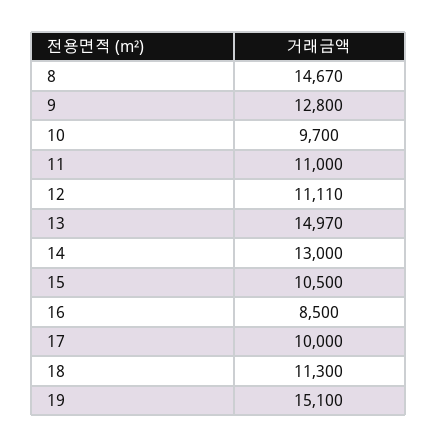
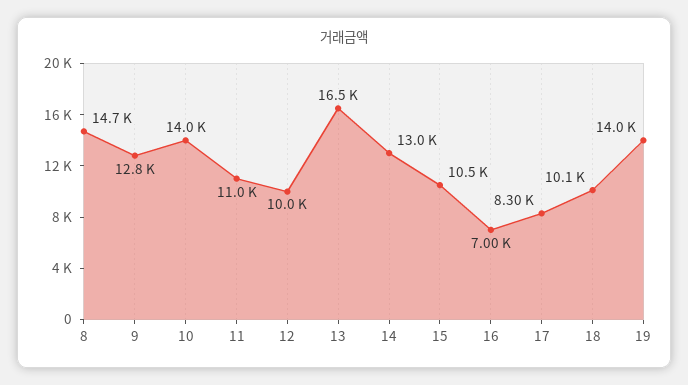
10: 9700 -> 14000
12: 11110 -> 10000
13: 14970 -> 16500
16: 8500 -> 7000
17: 10000 -> 8300
18: 11300 -> 10100
19: 15100 -> 14000

